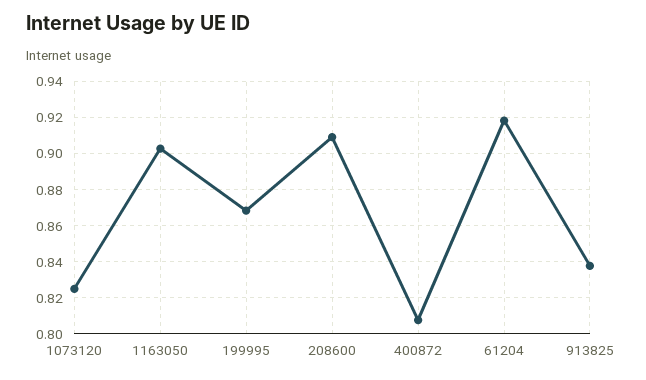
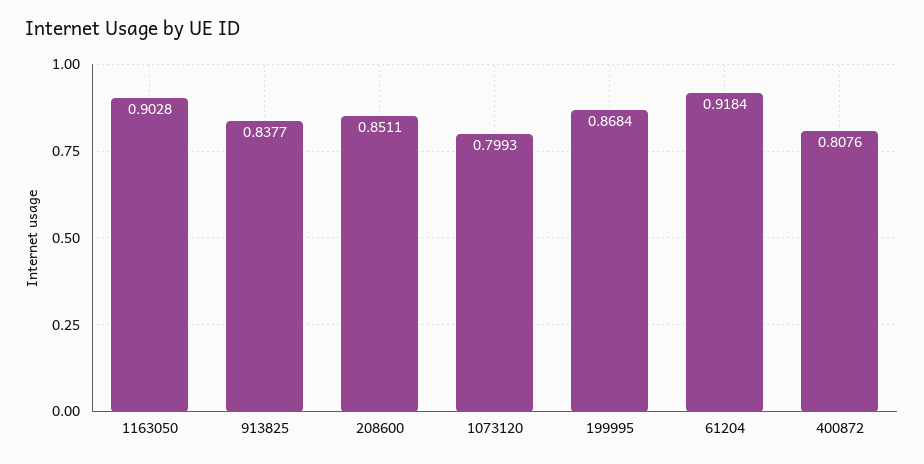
1073120: 0.825 -> 0.7993
208600: 0.91 -> 0.8511

